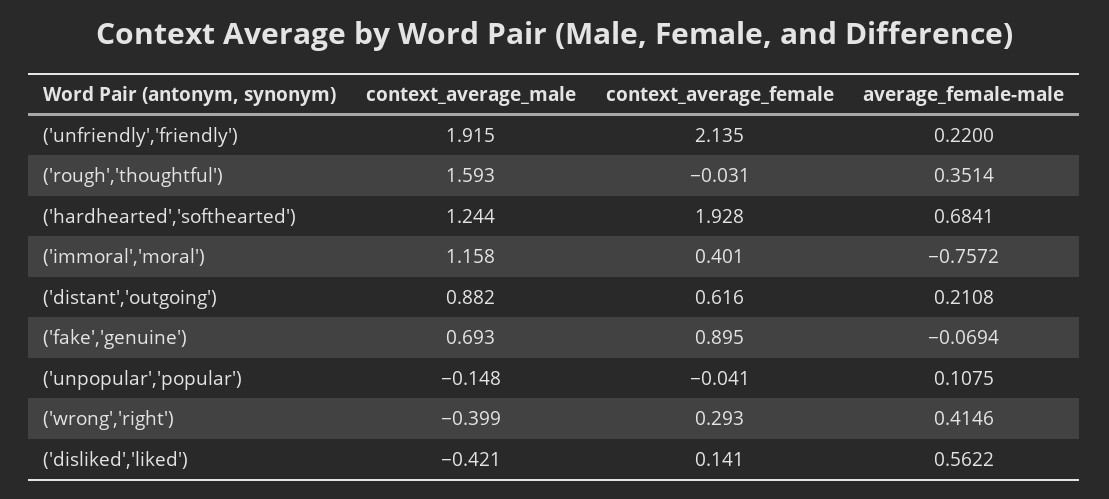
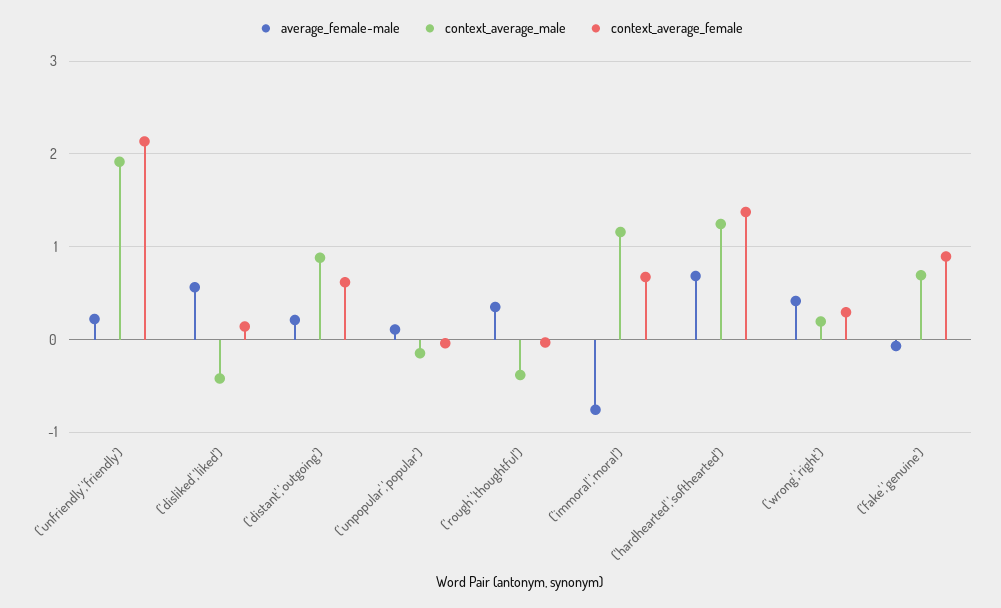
context_average_male, ('rough','thoughtful'): 1.593 -> -0.4
context_average_female, ('hardhearted','softhearted'): 1.928 -> 1.4
context_average_female, ('immoral','moral'): 0.401 -> 0.7
context_average_male, ('wrong','right'): -0.399 -> 0.2

